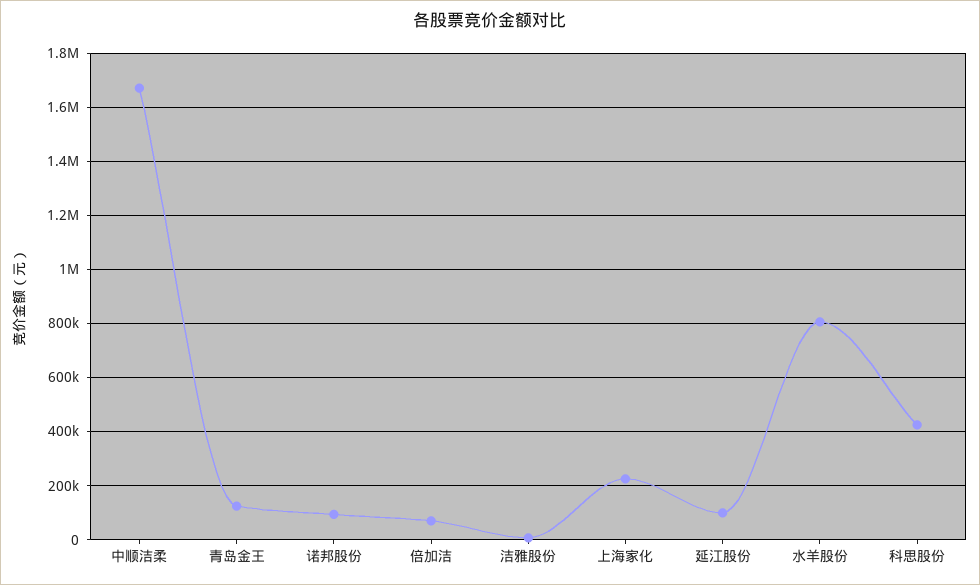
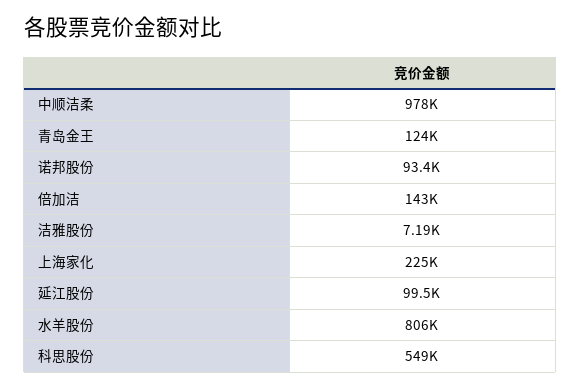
中顺洁柔: 1675000 -> 978000
倍加洁: 75000 -> 143000
科思股份: 425000 -> 549000

